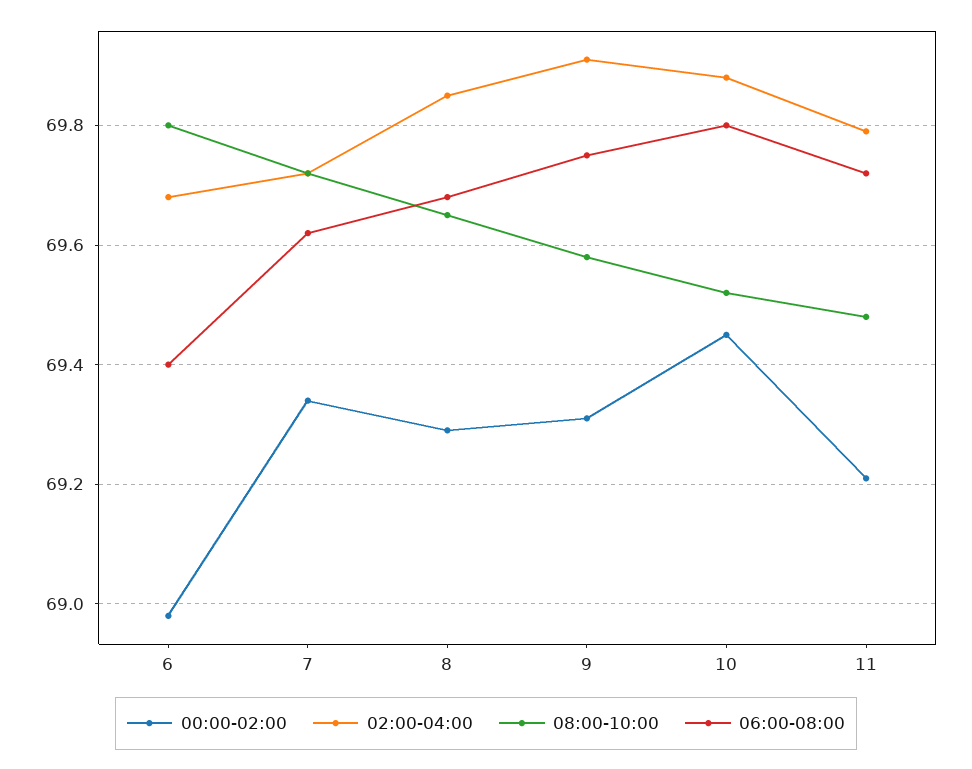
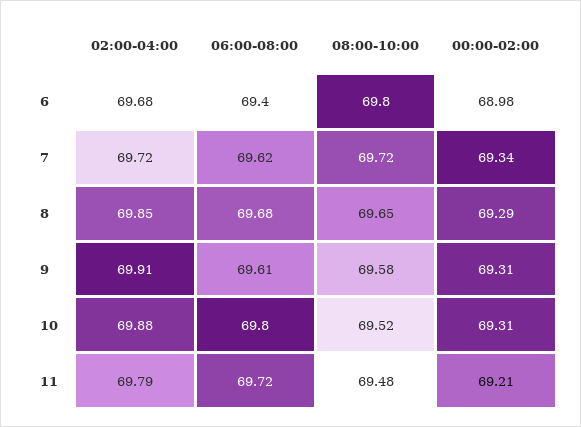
06:00-08:00, 9: 69.75 -> 69.61
00:00-02:00, 10: 69.45 -> 69.31

